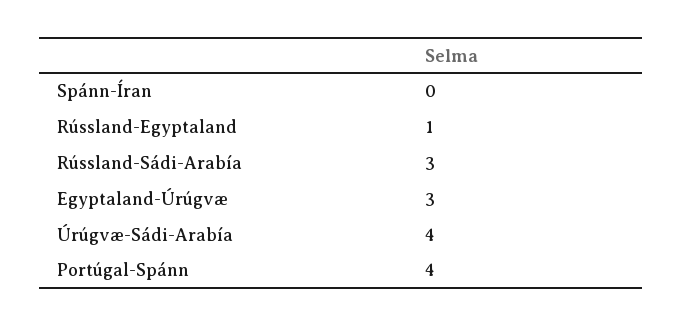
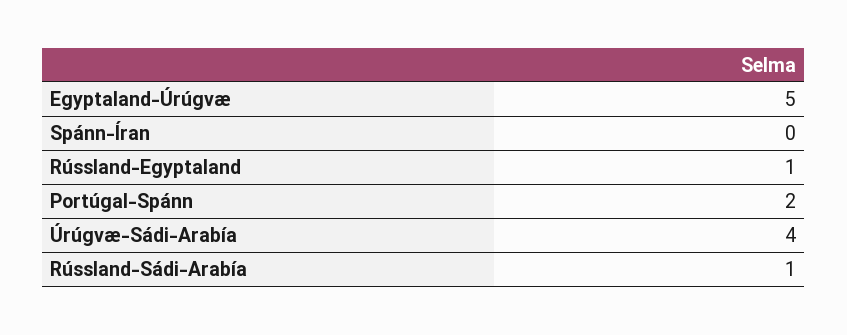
Rússland-Sádi-Arabía: 3 -> 1
Egyptaland-Úrúgvæ: 3 -> 5
Portúgal-Spánn: 4 -> 2

